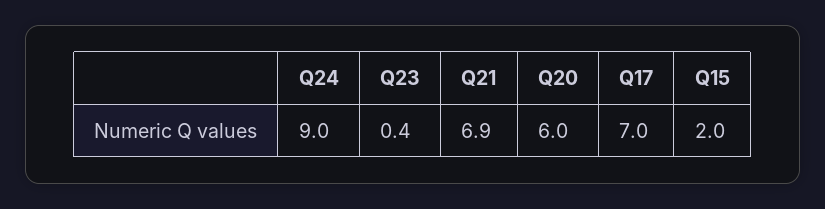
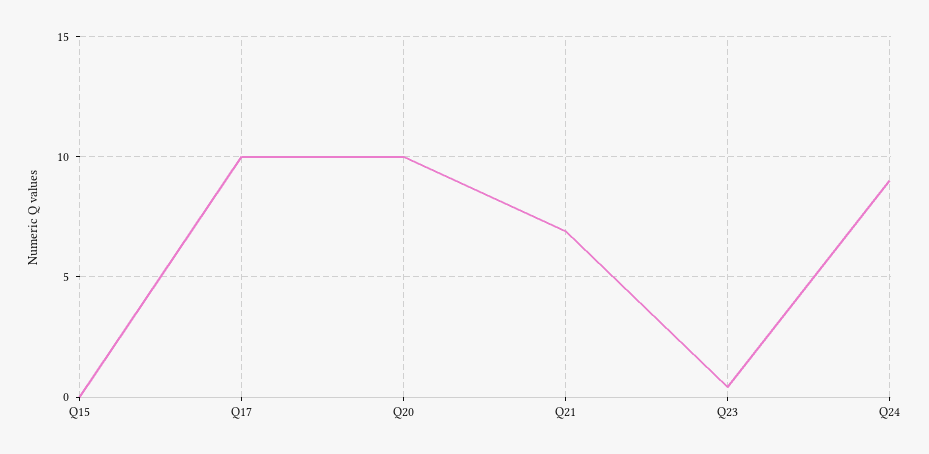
Q20: 6 -> 10
Q17: 7 -> 10
Q15: 2 -> 0

